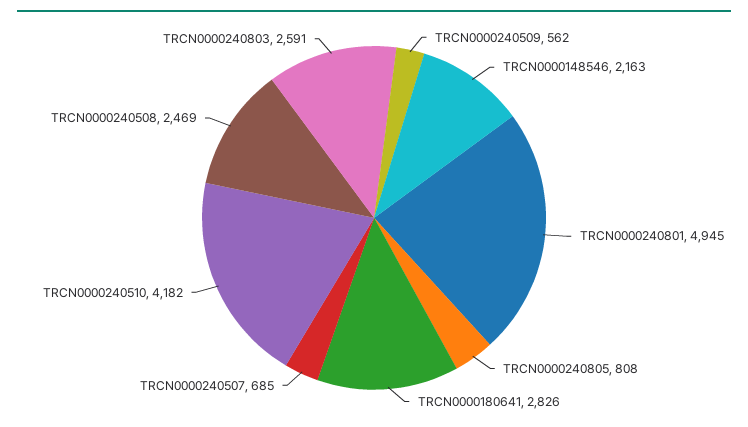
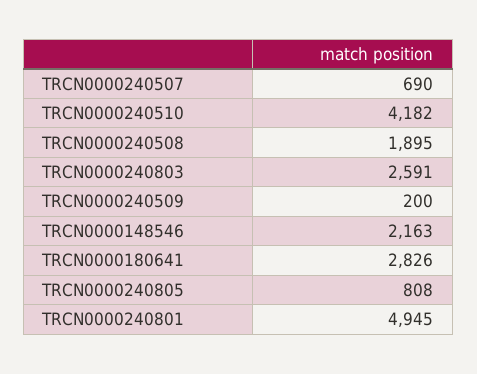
TRCN0000240509: 562 -> 200
TRCN0000240507: 685 -> 690
TRCN0000240508: 2469 -> 1895

